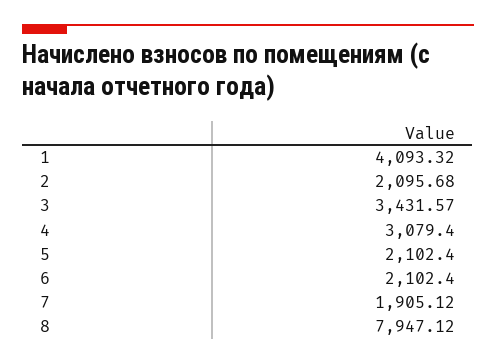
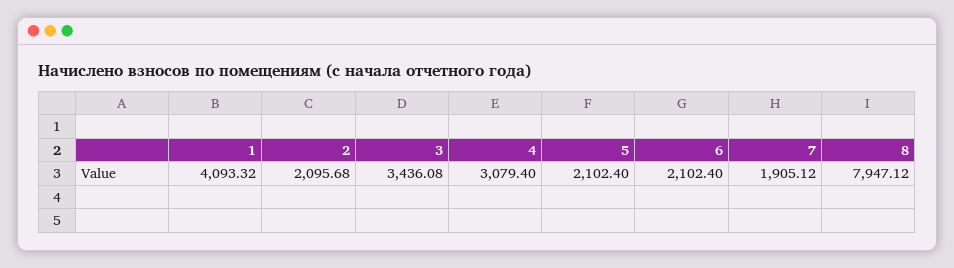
3: 3431.57 -> 3436.08

